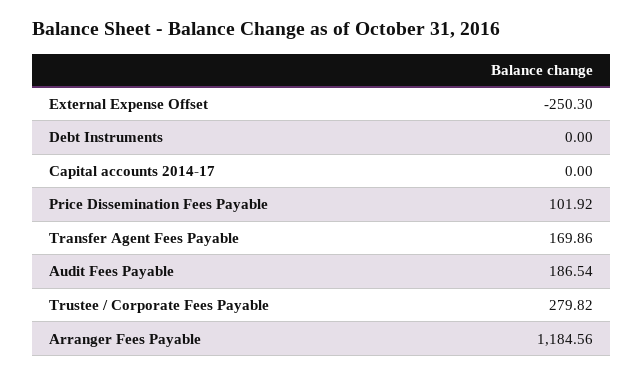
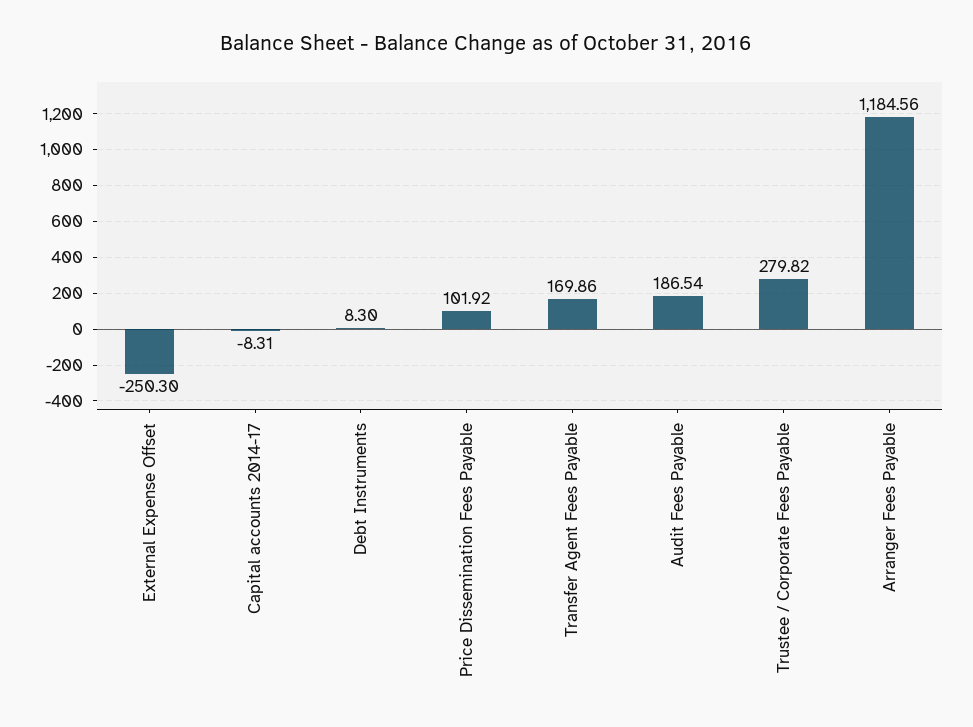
Debt Instruments: 0 -> 8.3
Capital accounts 2014-17: 0 -> -8.31

